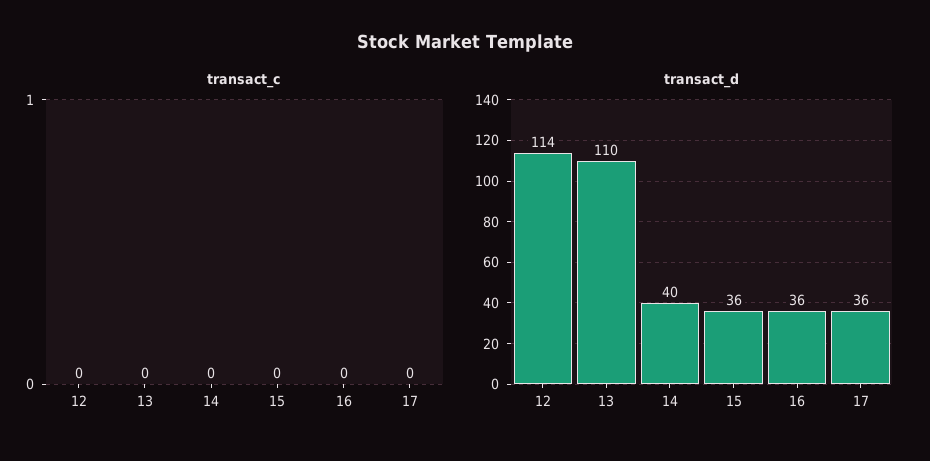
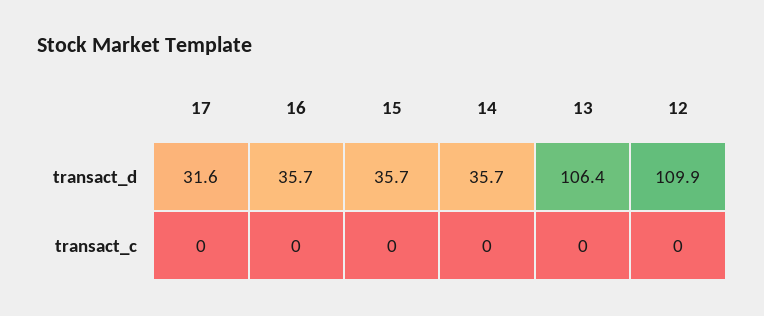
transact_d, 12: 114 -> 109.9
transact_d, 13: 110 -> 106.4
transact_d, 14: 40 -> 35.7
transact_d, 17: 36 -> 31.6

